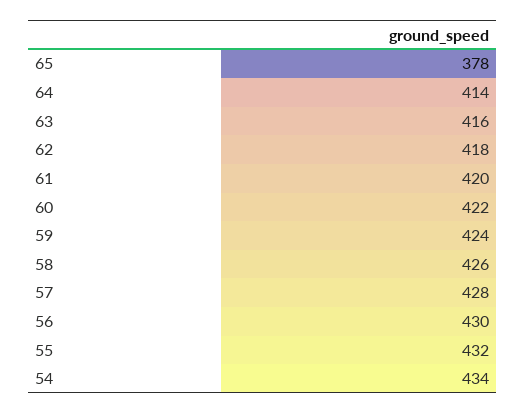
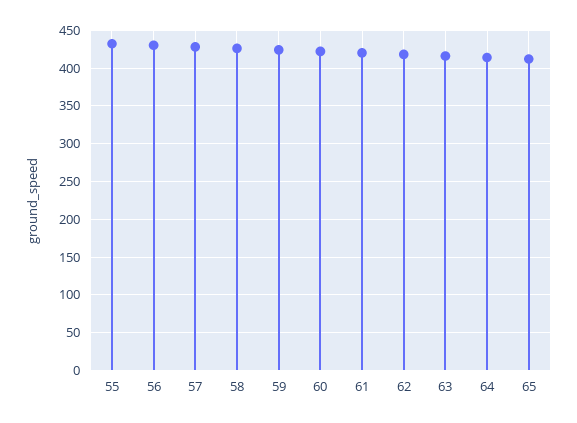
65: 378 -> 410
54: 434 -> none

